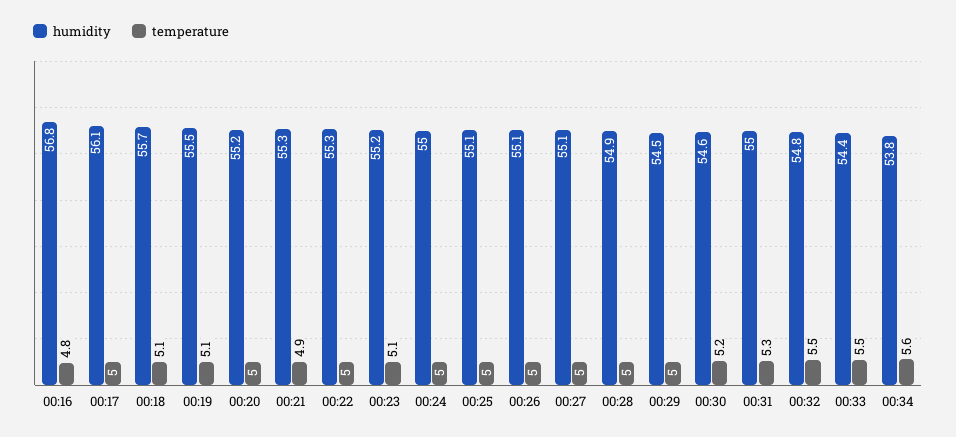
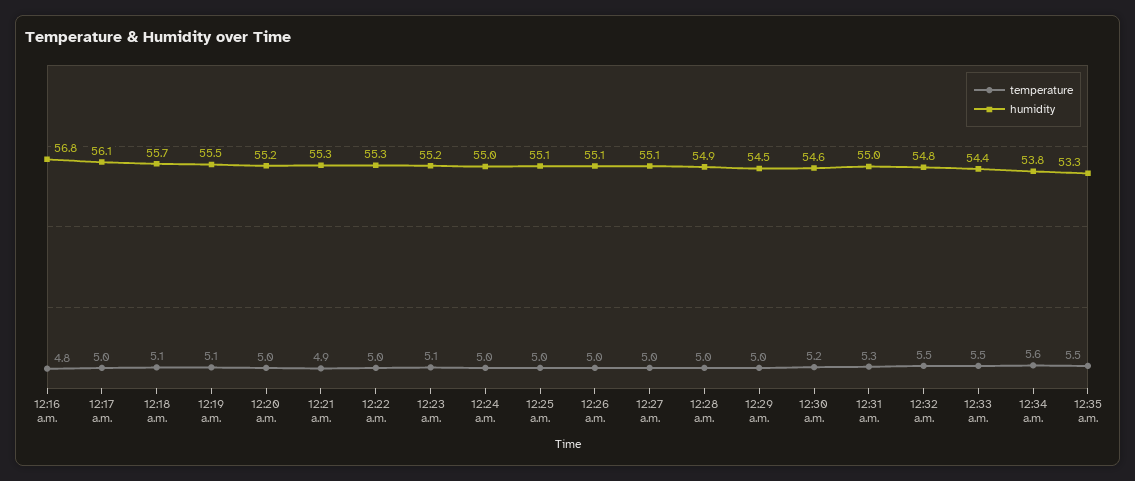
temperature, 12:35 a.m.: none -> 5.5
humidity, 12:35 a.m.: none -> 53.3

